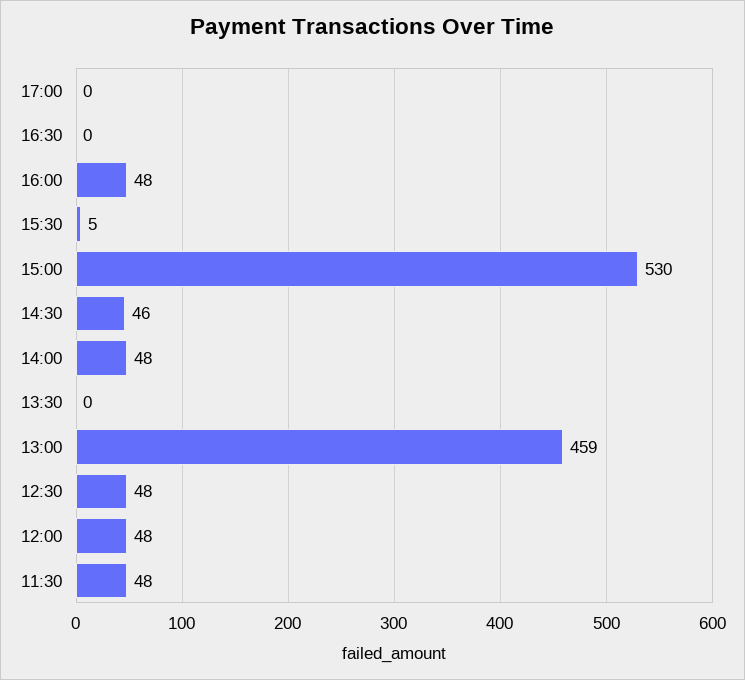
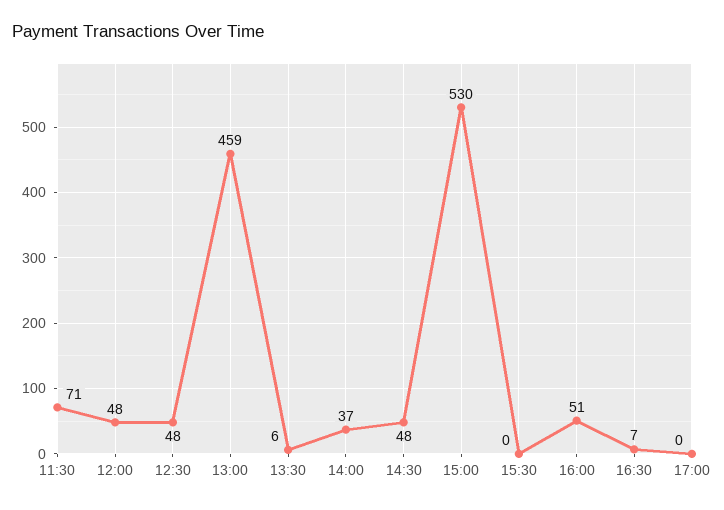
16:30: 0 -> 7
16:00: 48 -> 51
15:30: 5 -> 0
14:30: 46 -> 48
14:00: 48 -> 37
13:30: 0 -> 6
11:30: 48 -> 71

